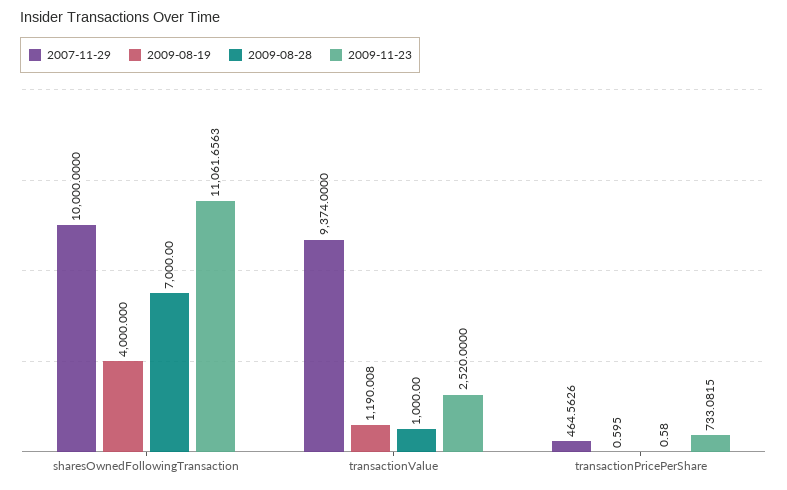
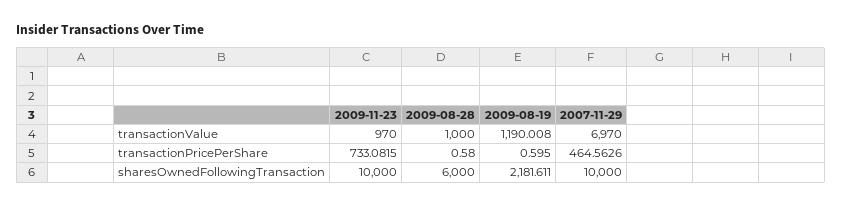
2009-08-19, sharesOwnedFollowingTransaction: 4000 -> 2181.611
2009-08-28, sharesOwnedFollowingTransaction: 7000 -> 6000
2009-11-23, sharesOwnedFollowingTransaction: 11061.6563 -> 10000
2007-11-29, transactionValue: 9374 -> 6970
2009-11-23, transactionValue: 2520 -> 970

